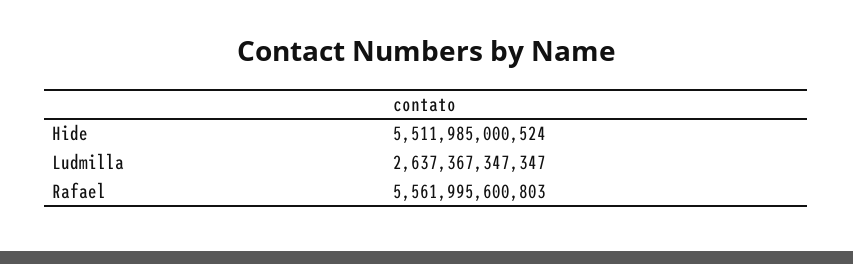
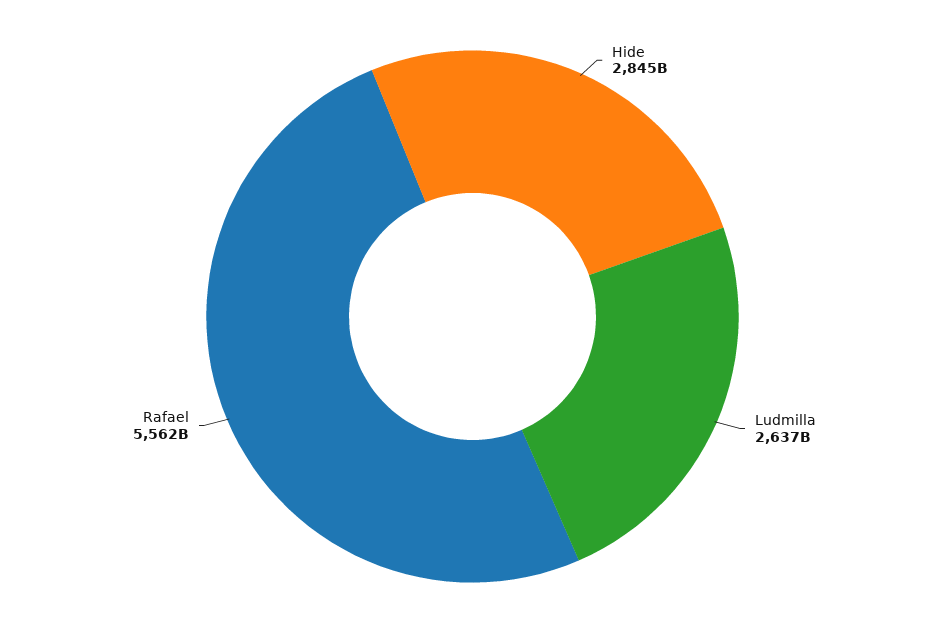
Hide: 5511985000524 -> 2845000000000

